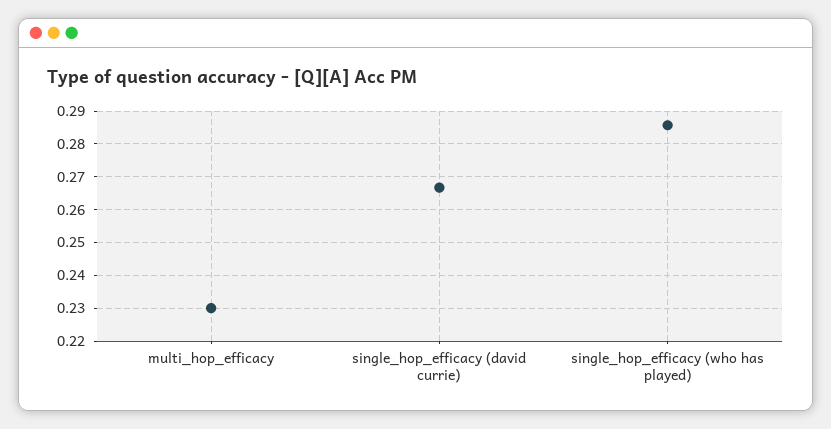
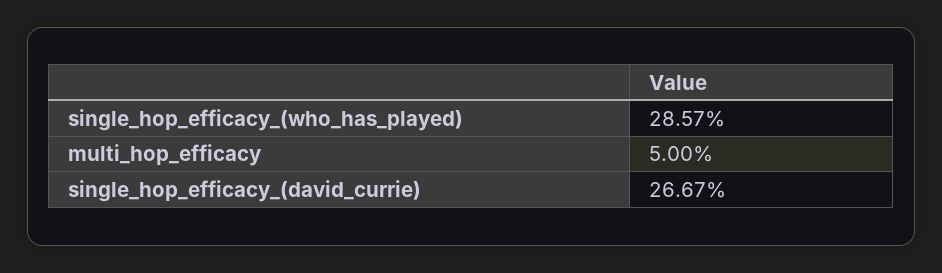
multi_hop_efficacy: 0.23 -> 0.05

